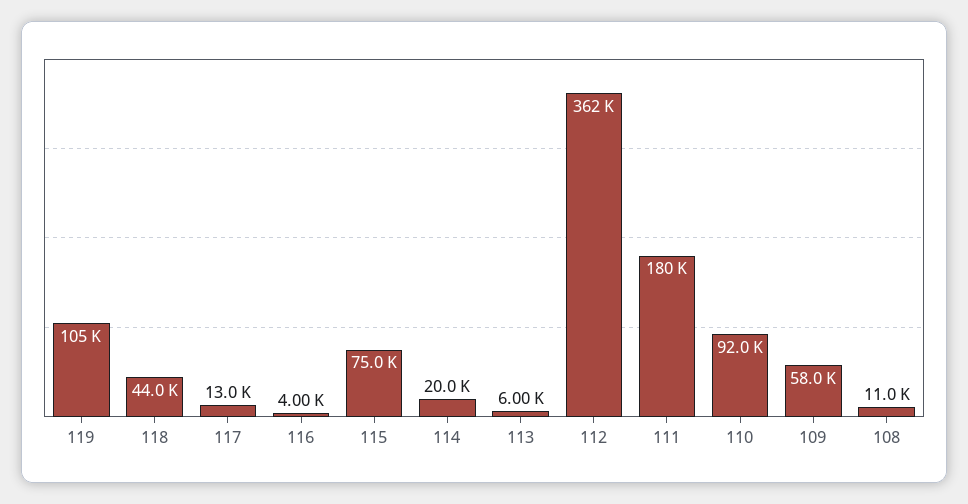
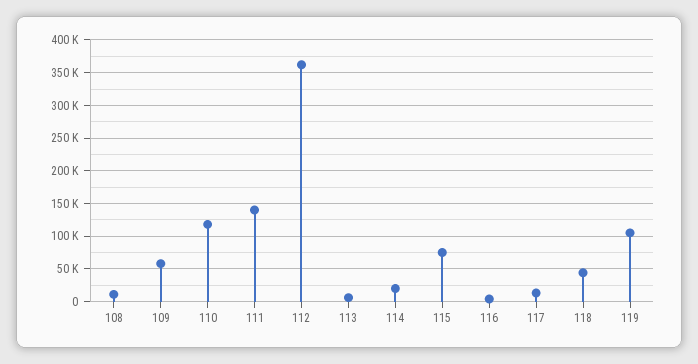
111: 180000 -> 140000
110: 92000 -> 120000

